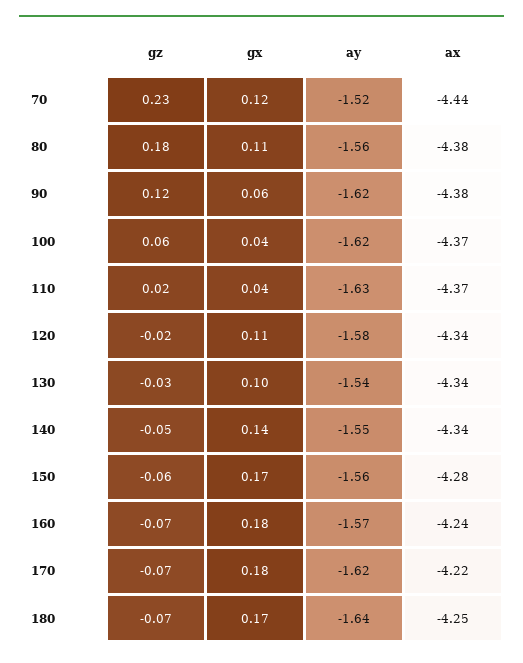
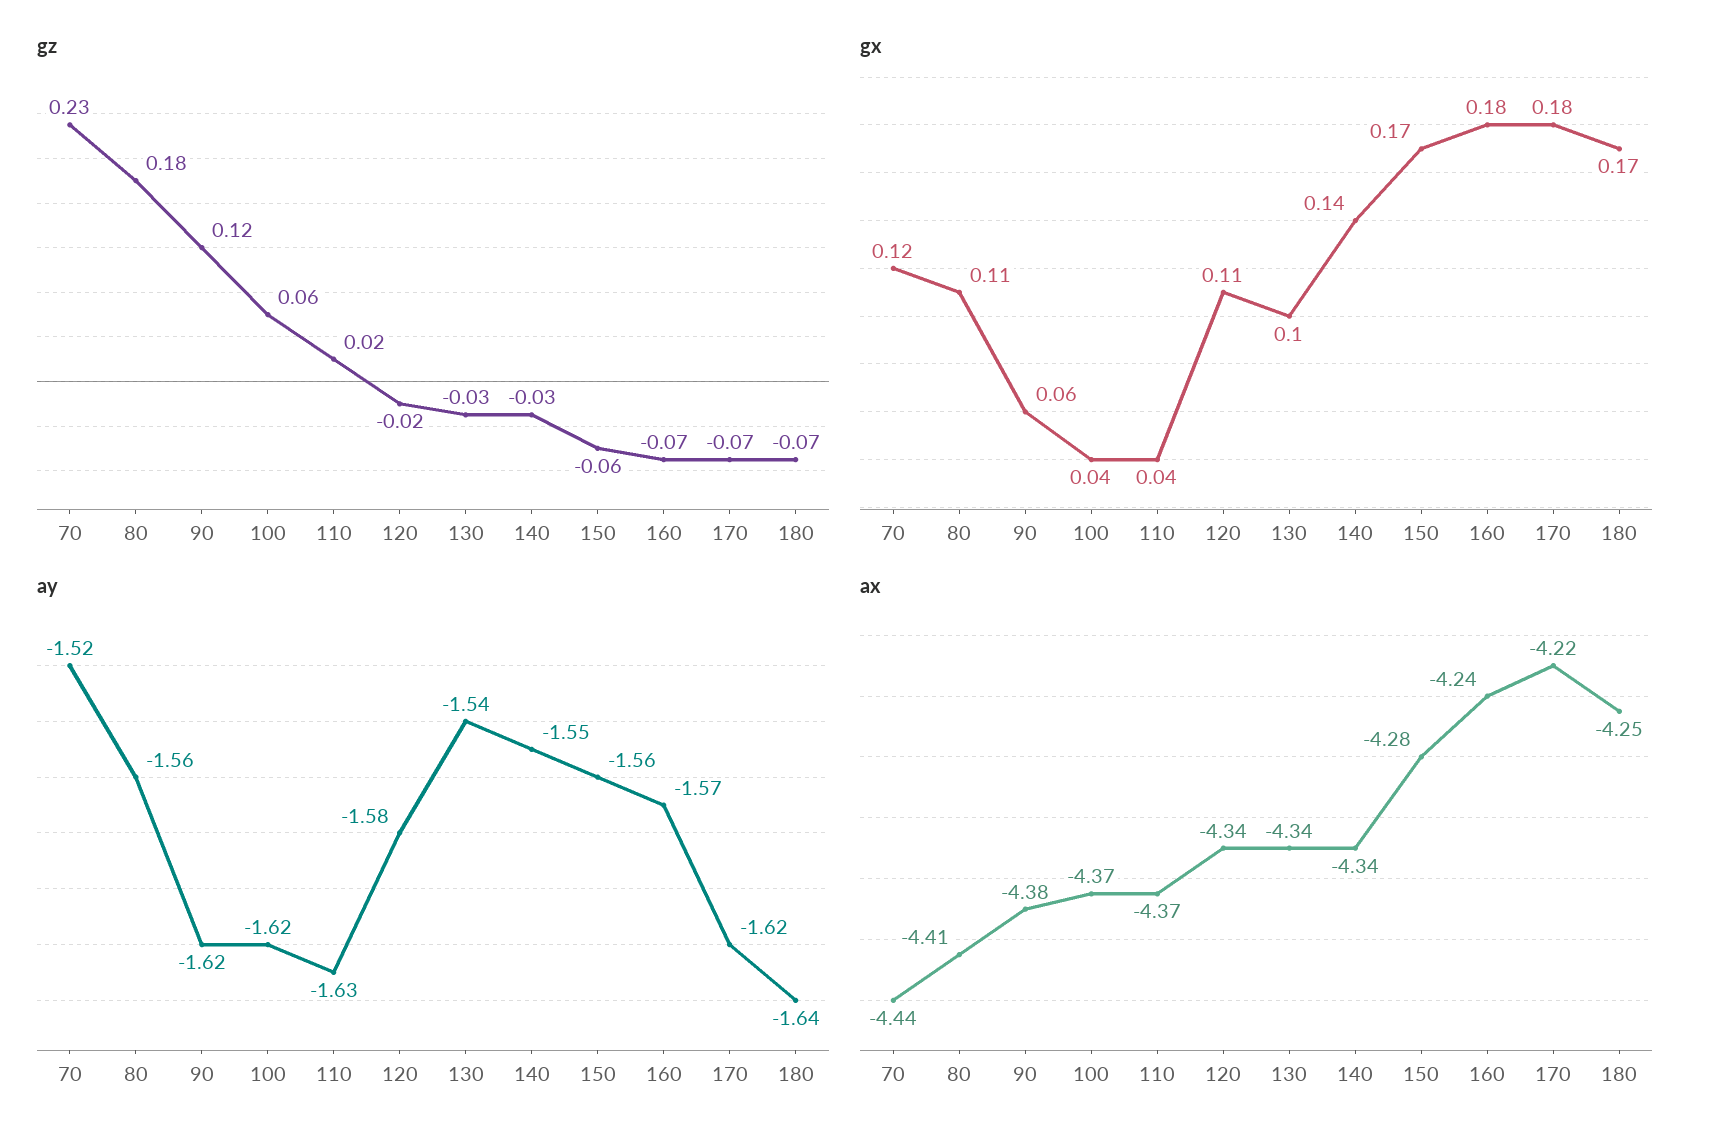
ax, 80: -4.38 -> -4.41
gz, 140: -0.05 -> -0.03

